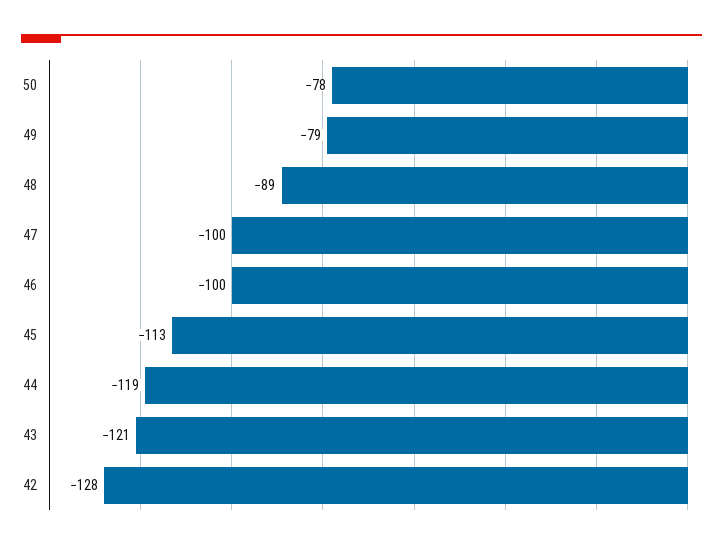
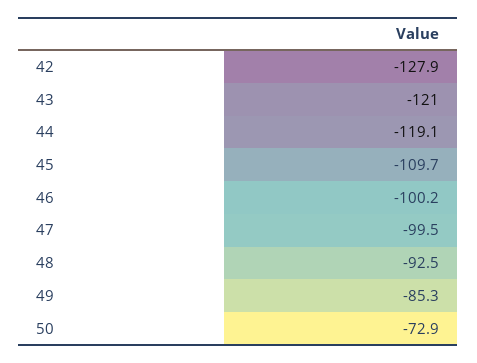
50: -78 -> -72.9
49: -79 -> -85.3
48: -89 -> -92.5
45: -113 -> -109.7

